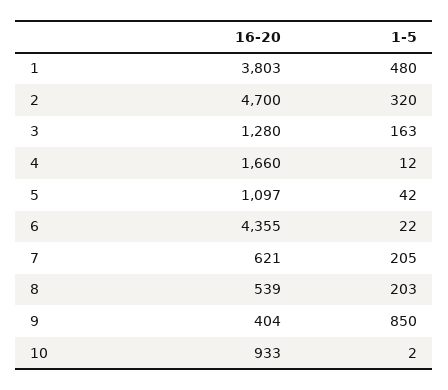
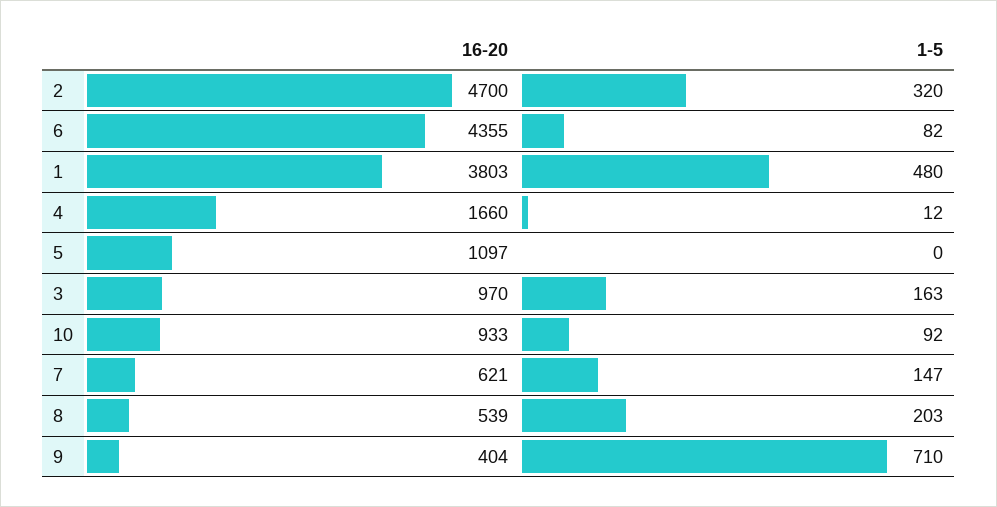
16-20, 3: 1280 -> 970
1-5, 5: 42 -> 0
1-5, 6: 22 -> 82
1-5, 7: 205 -> 147
1-5, 9: 850 -> 710
1-5, 10: 2 -> 92

